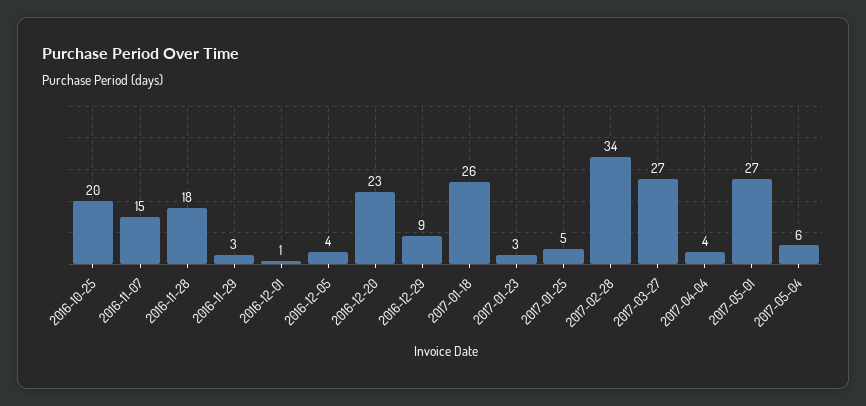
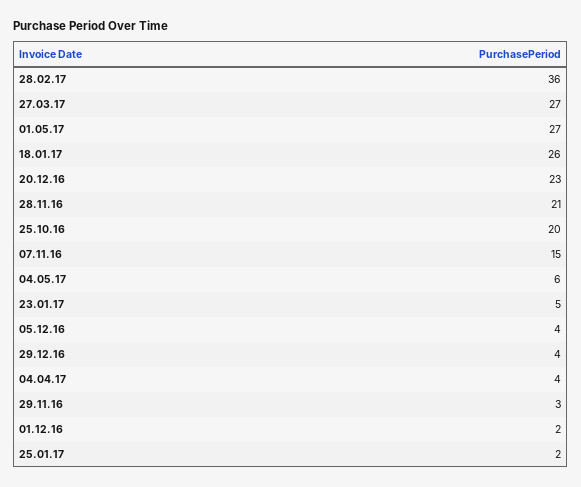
2016-11-28: 18 -> 21
2016-12-01: 1 -> 2
2016-12-29: 9 -> 4
2017-01-23: 3 -> 5
2017-01-25: 5 -> 2
2017-02-28: 34 -> 36

